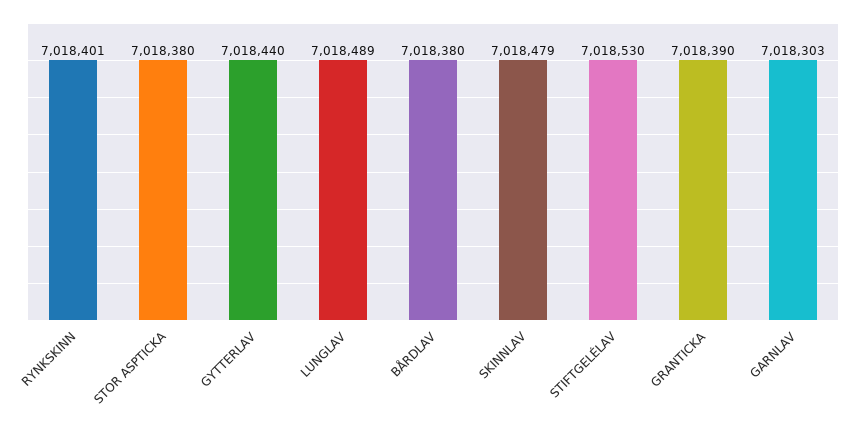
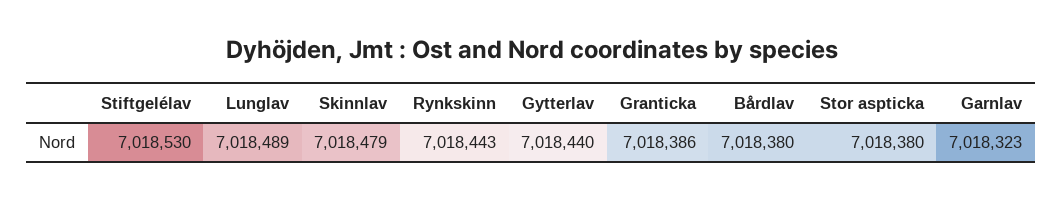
RYNKSKINN: 7018401 -> 7018443
GRANTICKA: 7018390 -> 7018386
GARNLAV: 7018303 -> 7018323

